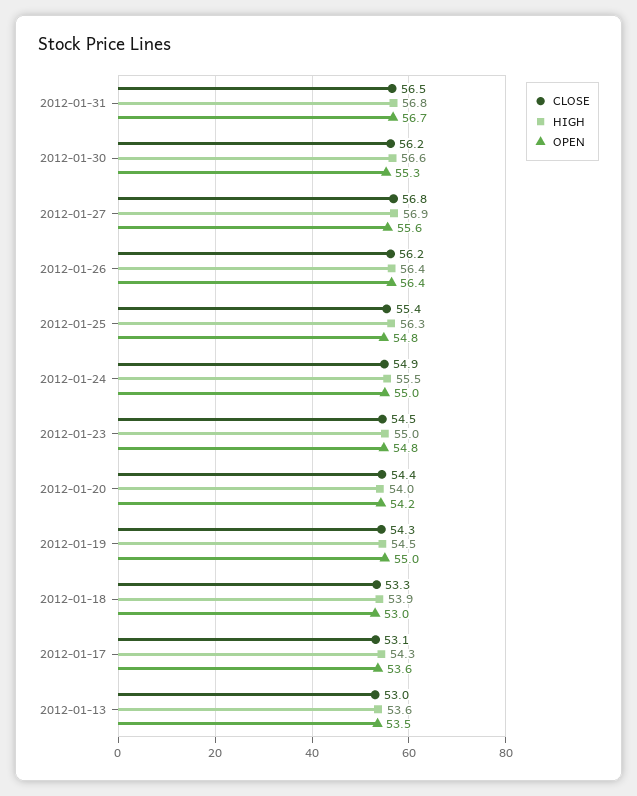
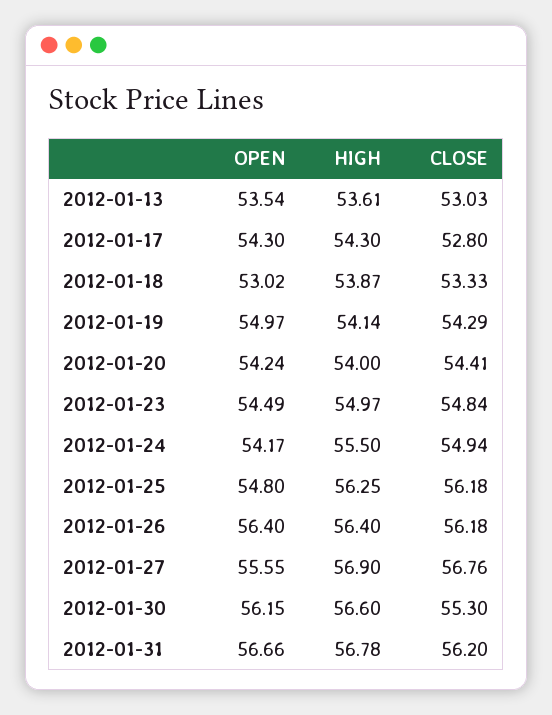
CLOSE, 2012-01-31: 56.5 -> 56.2
CLOSE, 2012-01-30: 56.2 -> 55.3
OPEN, 2012-01-30: 55.3 -> 56.15
CLOSE, 2012-01-25: 55.4 -> 56.18
OPEN, 2012-01-24: 55 -> 54.17
CLOSE, 2012-01-23: 54.5 -> 54.84
OPEN, 2012-01-23: 54.8 -> 54.49
HIGH, 2012-01-19: 54.5 -> 54.14
CLOSE, 2012-01-17: 53.1 -> 52.8
OPEN, 2012-01-17: 53.6 -> 54.3

